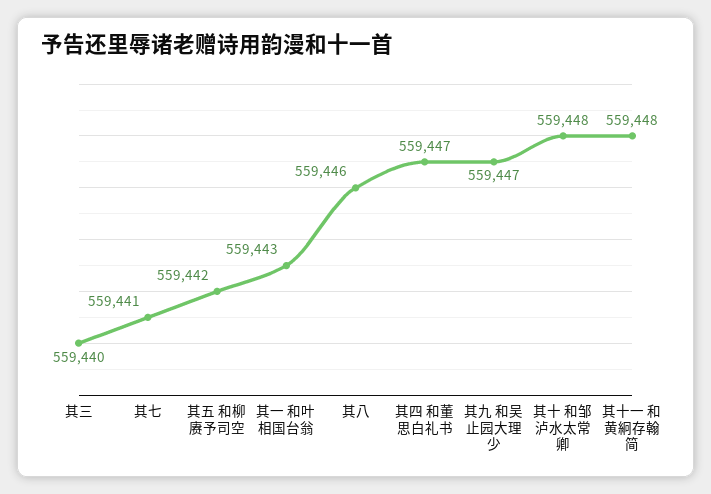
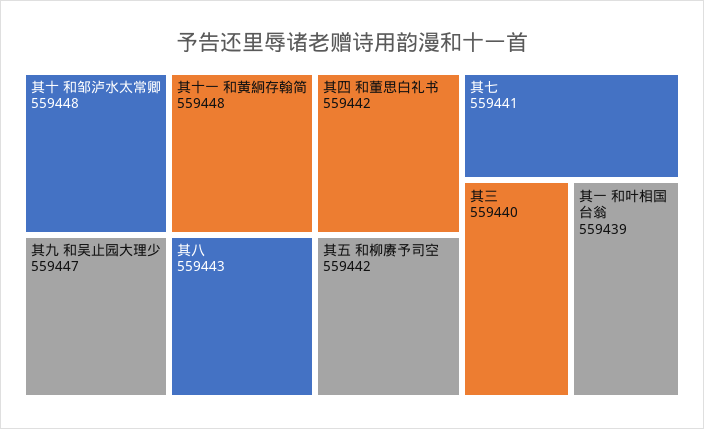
其一 和叶相国台翁: 559443 -> 559439
其八: 559446 -> 559443
其四 和董思白礼书: 559447 -> 559442

